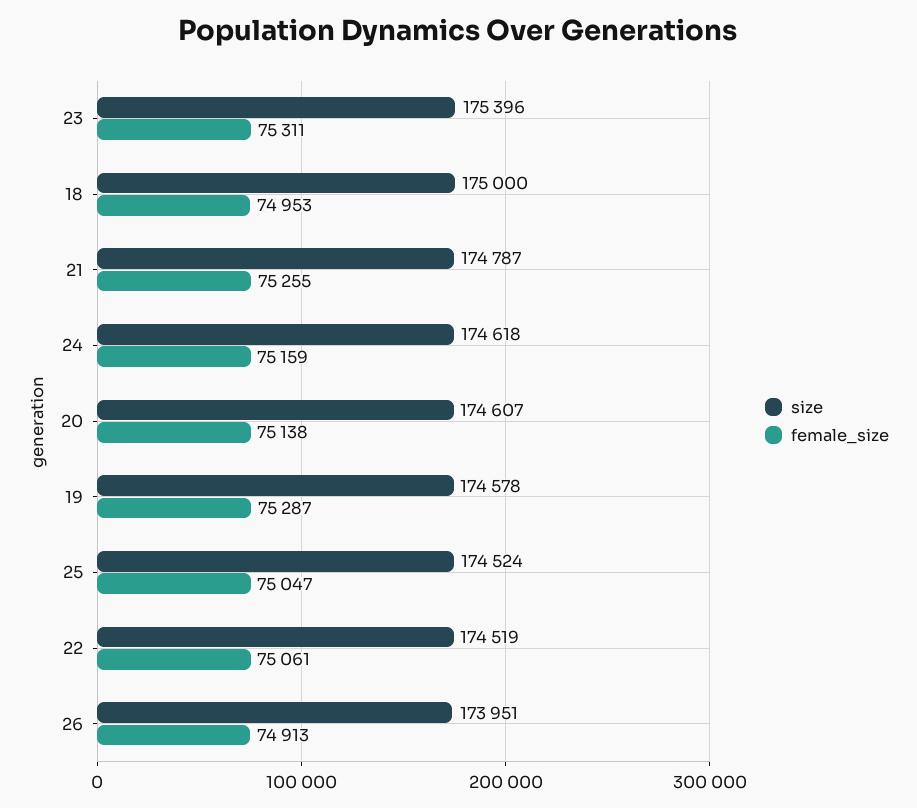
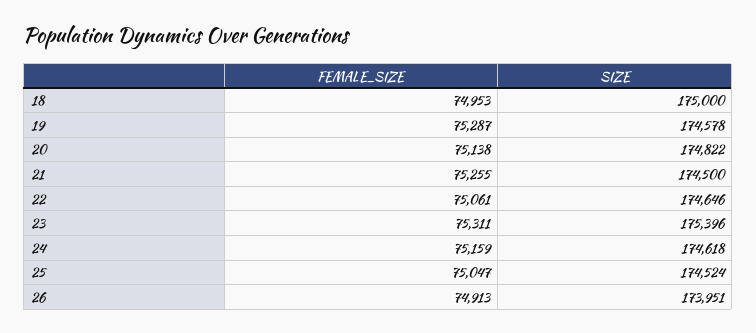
size, 21: 174787 -> 174500
size, 20: 174607 -> 174822
size, 22: 174519 -> 174646

